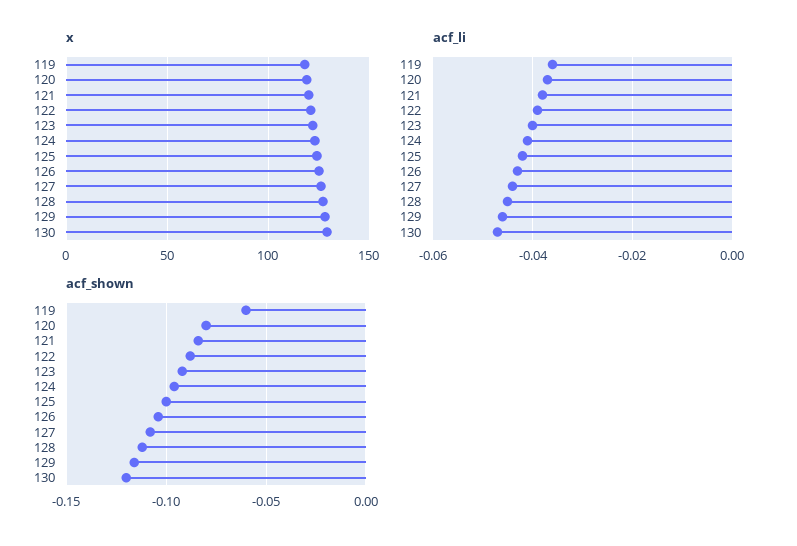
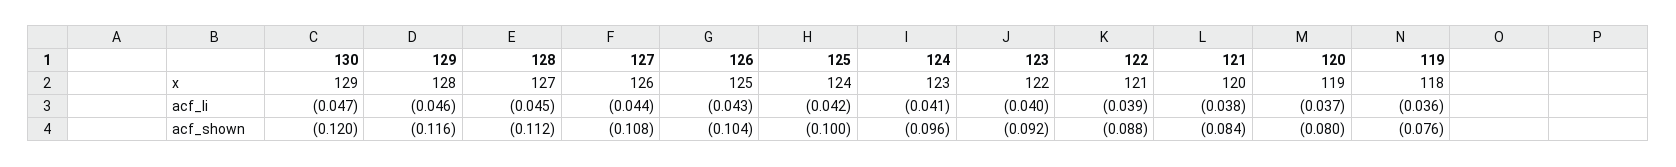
acf_shown, 119: -0.06 -> -0.076

